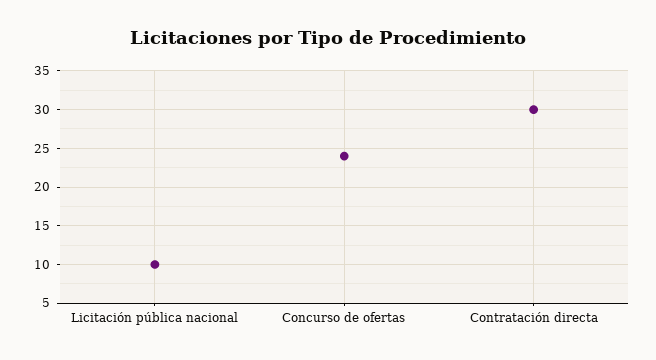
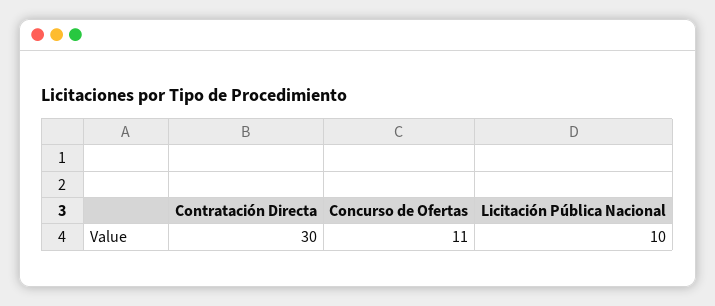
Concurso de ofertas: 24 -> 11

